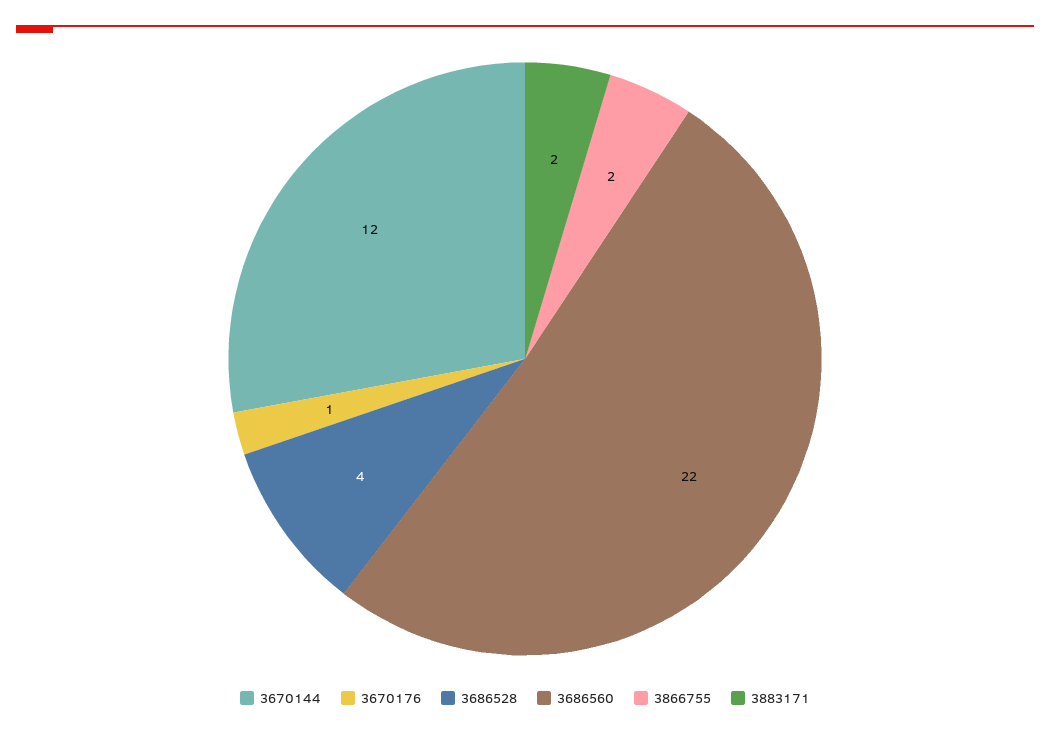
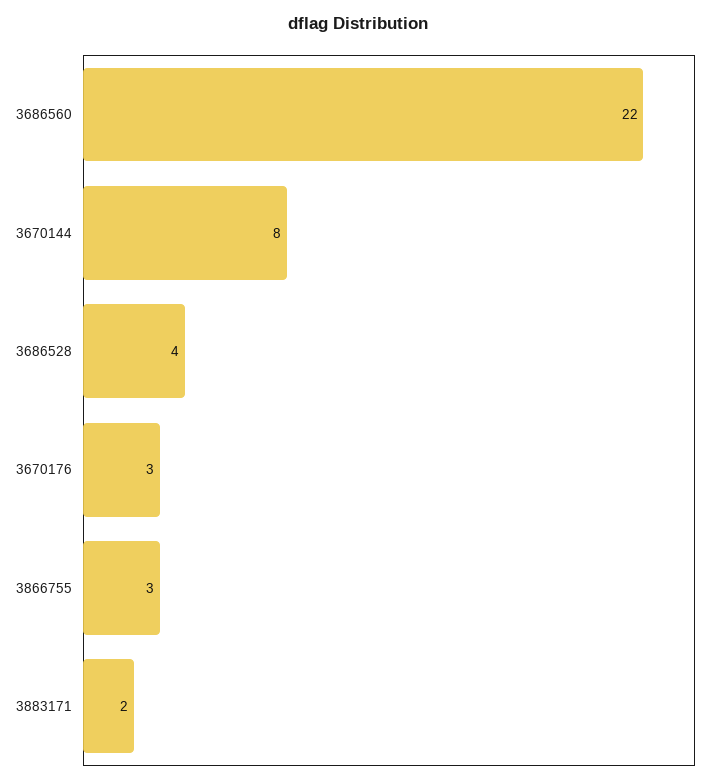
3670144: 12 -> 8
3670176: 1 -> 3
3866755: 2 -> 3

